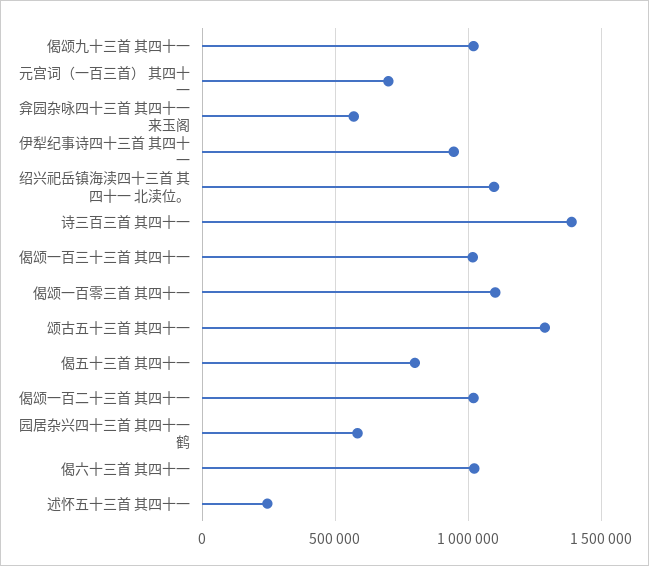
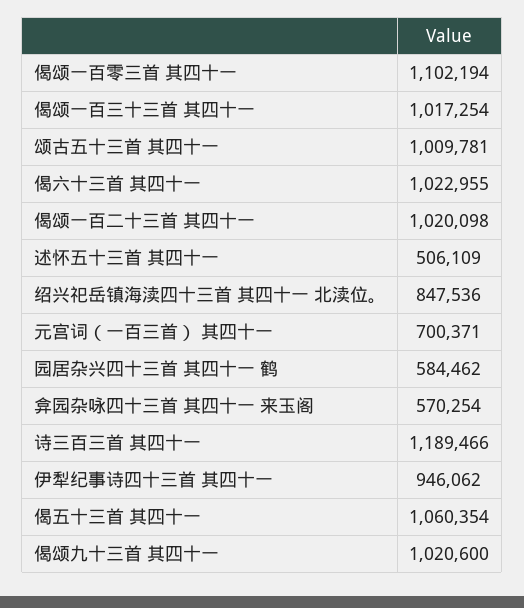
绍兴祀岳镇海渎四十三首 其四十一 北渎位。: 1100000 -> 847536
诗三百三首 其四十一: 1400000 -> 1189466
颂古五十三首 其四十一: 1300000 -> 1009781
偈五十三首 其四十一: 800000 -> 1060354
述怀五十三首 其四十一: 250000 -> 506109

